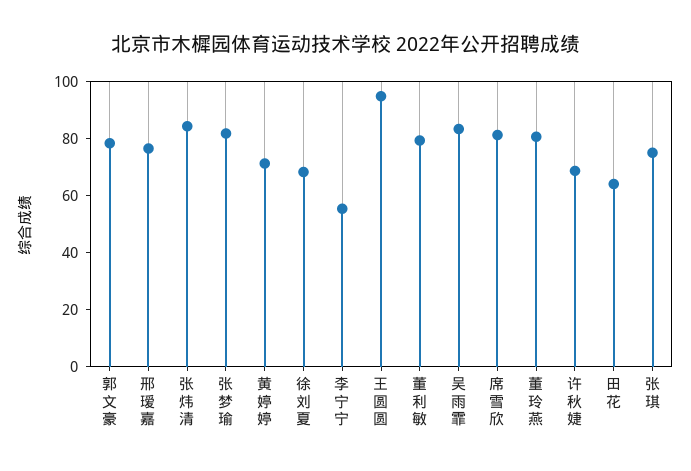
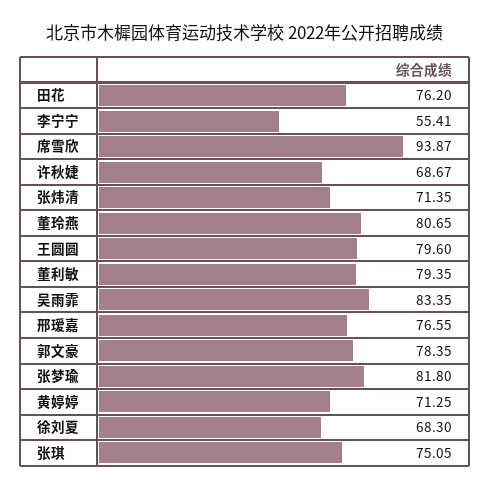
张炜清: 85 -> 71.35
王圆圆: 95 -> 79.6
席雪欣: 80 -> 93.87
田花: 65 -> 76.2

